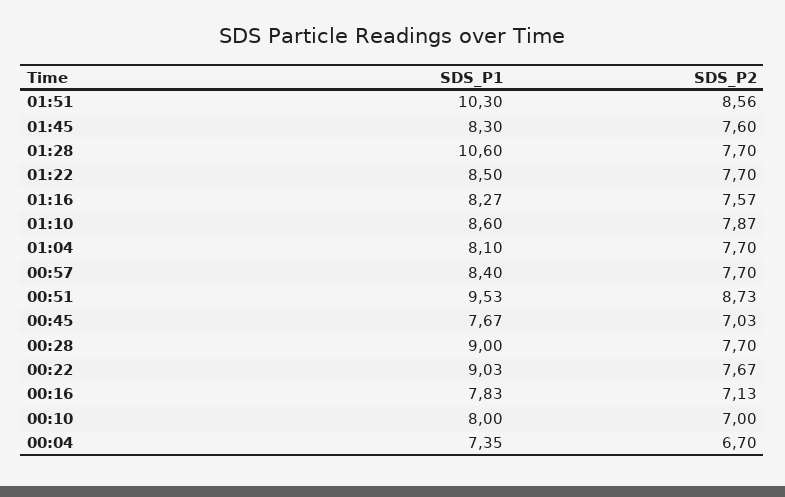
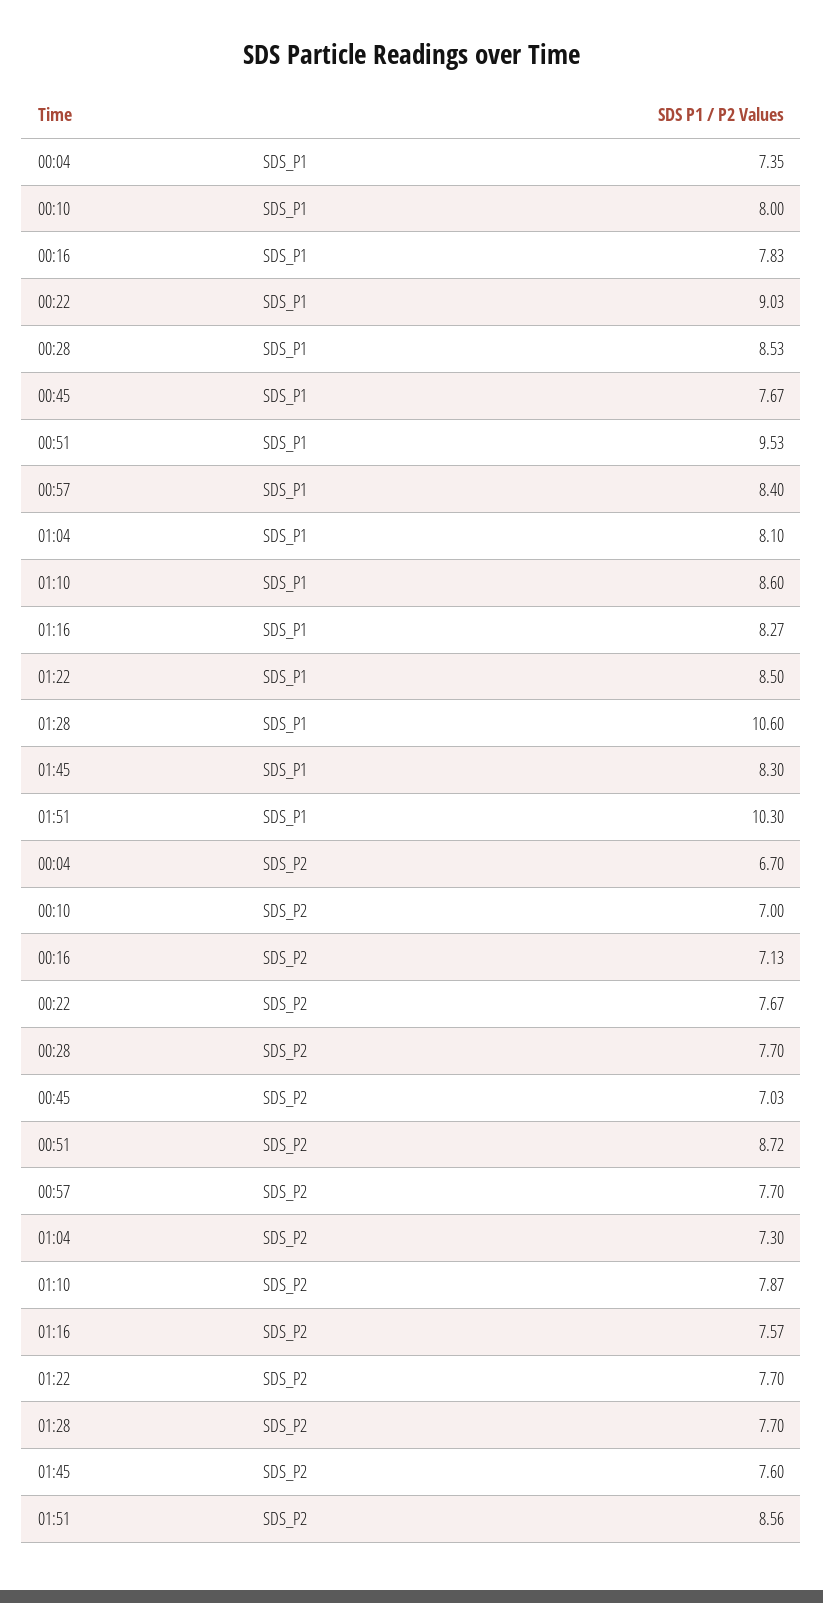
SDS_P2, 01:04: 7.7 -> 7.3
SDS_P2, 00:51: 8.73 -> 8.72
SDS_P1, 00:28: 9 -> 8.53

